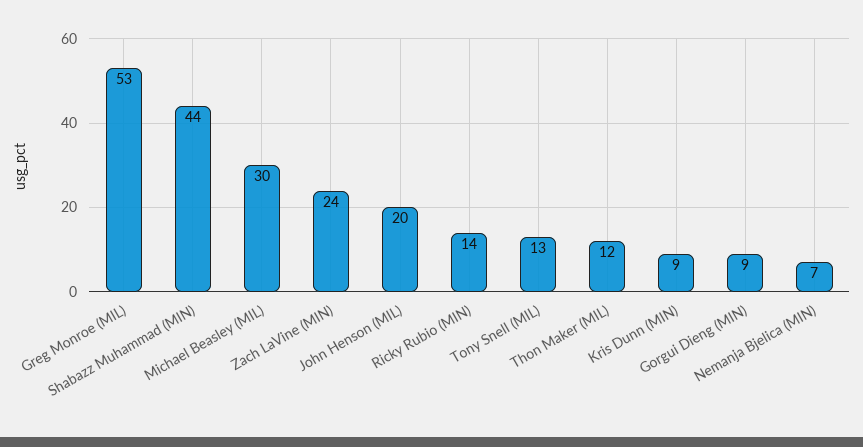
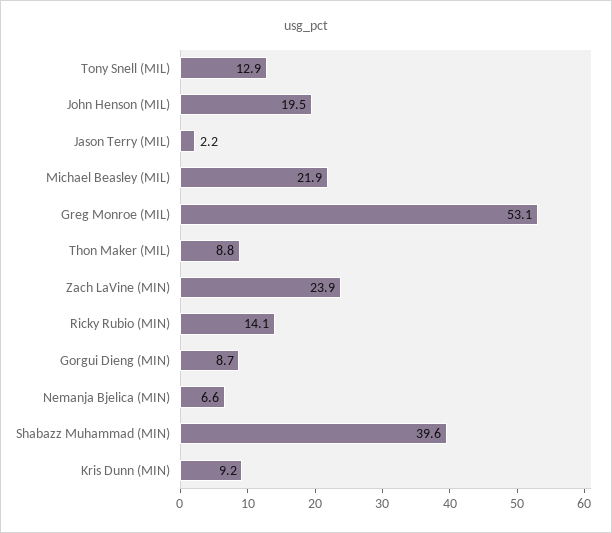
Shabazz Muhammad (MIN): 44 -> 39.6
Michael Beasley (MIL): 30 -> 21.9
Thon Maker (MIL): 12 -> 8.8
Jason Terry (MIL): none -> 2.2

